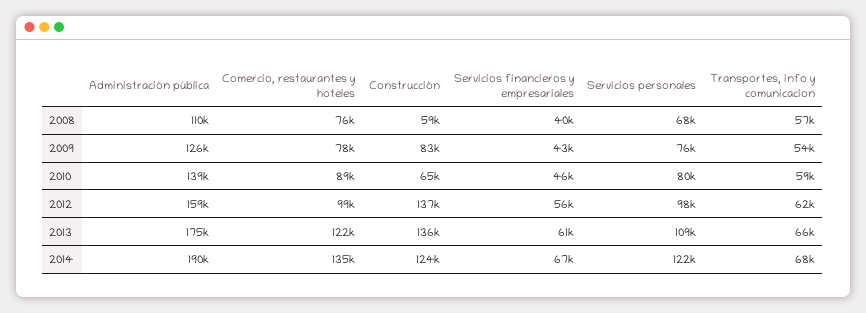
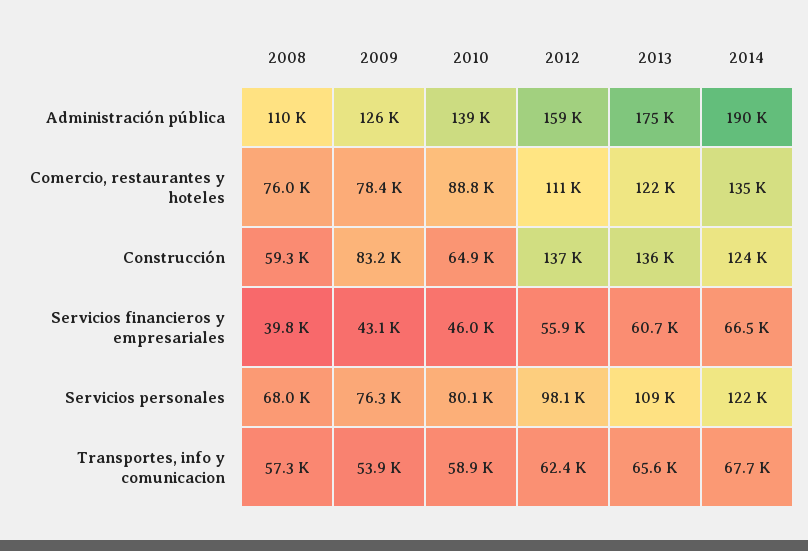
Comercio, restaurantes y hoteles, 2012: 99000 -> 111000

